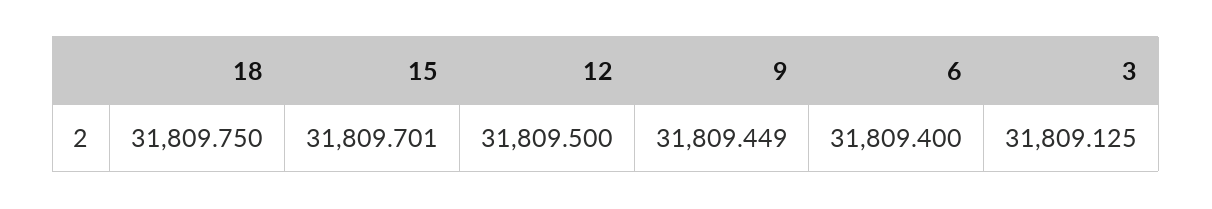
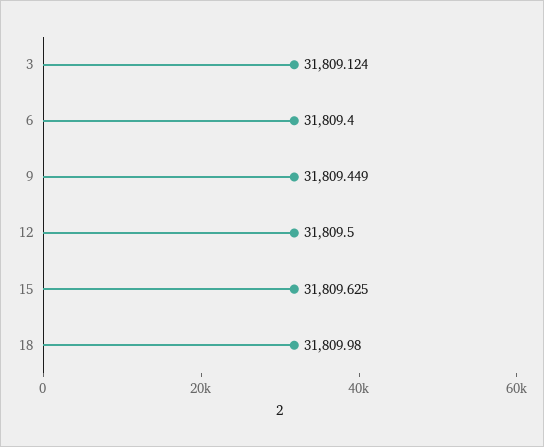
18: 31809.75 -> 31809.98
15: 31809.701 -> 31809.625
3: 31809.125 -> 31809.124

